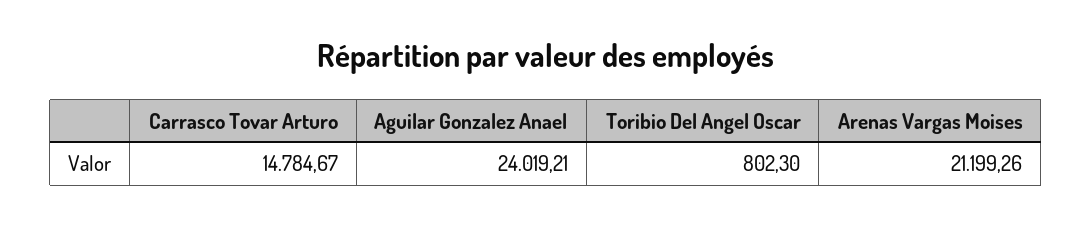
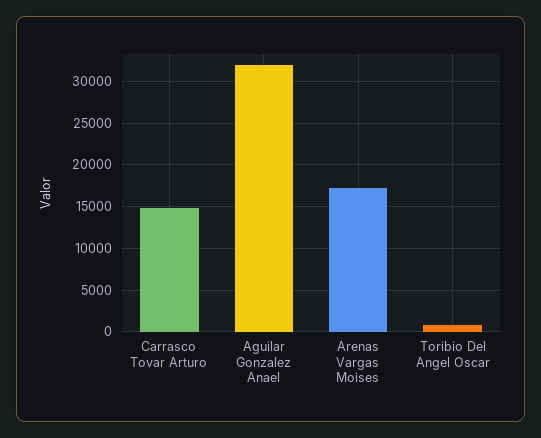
Aguilar Gonzalez Anael: 24019.21 -> 32000
Arenas Vargas Moises: 21199.26 -> 17000

